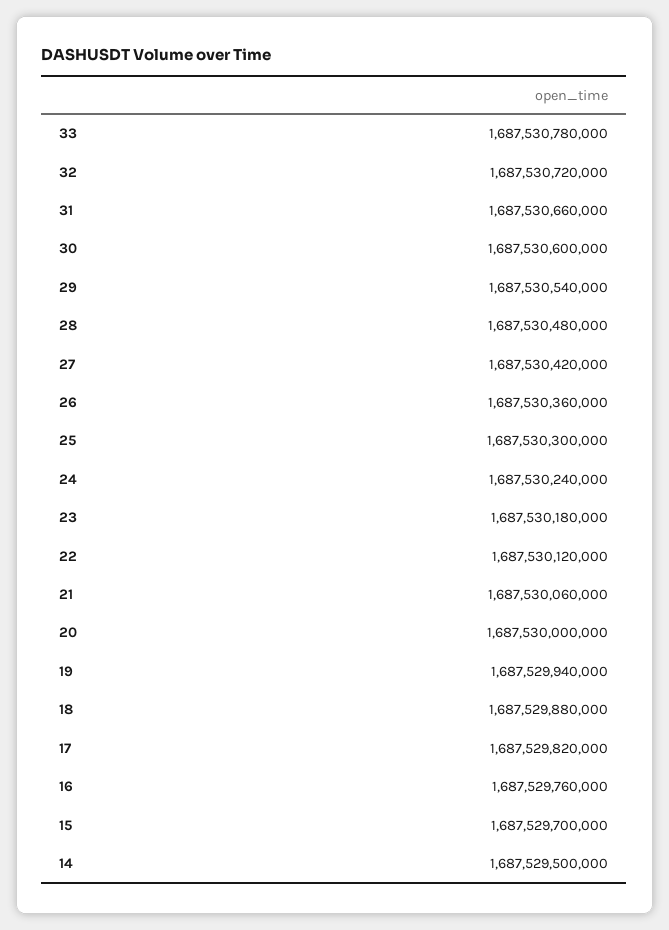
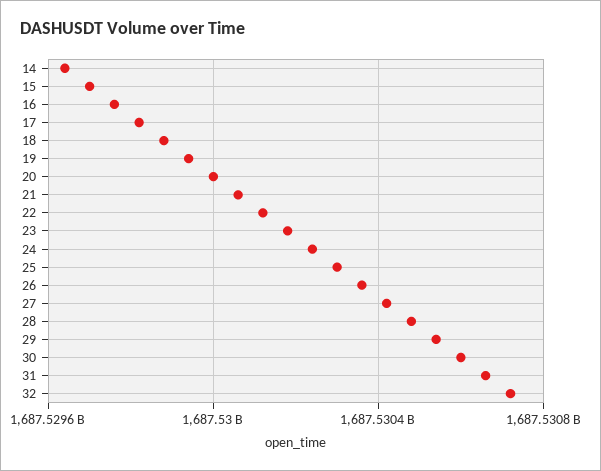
33: 1687530780000 -> none
14: 1687529500000 -> 1687529650000

